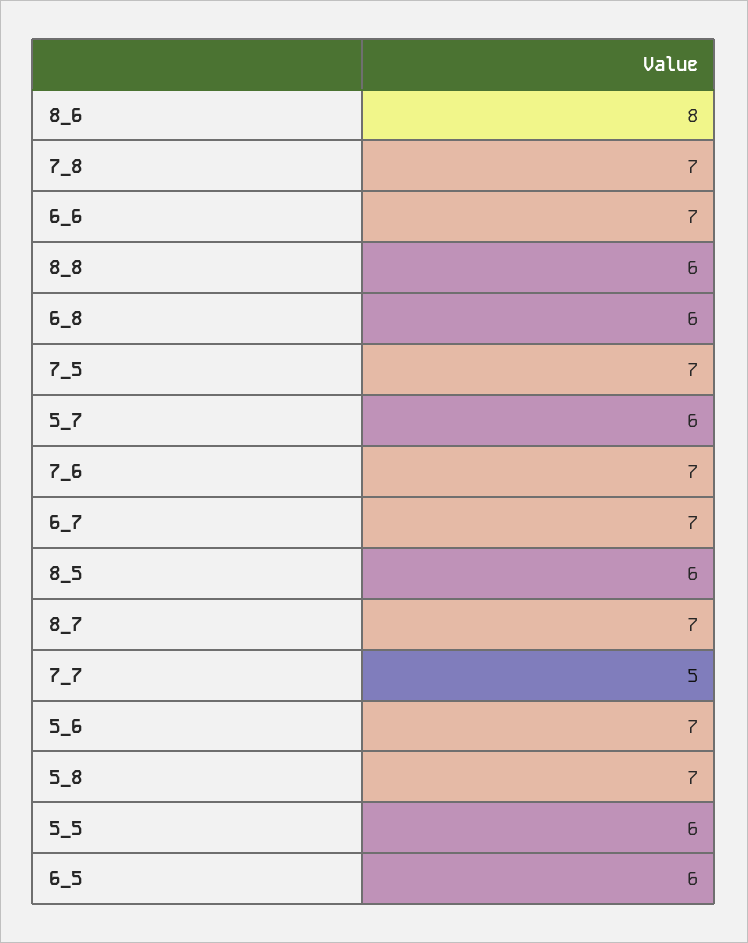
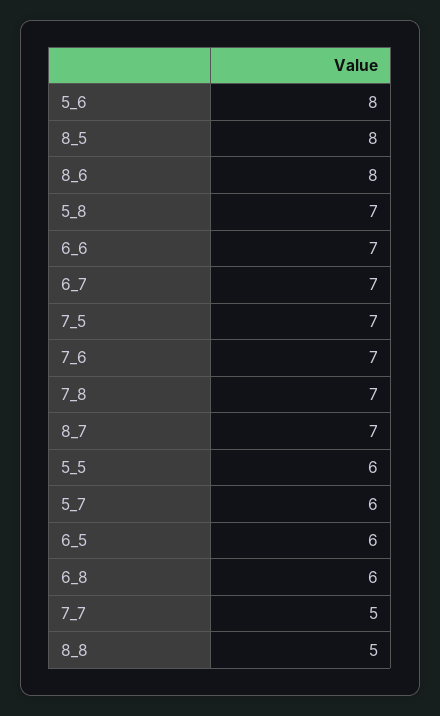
8_8: 6 -> 5
8_5: 6 -> 8
5_6: 7 -> 8

